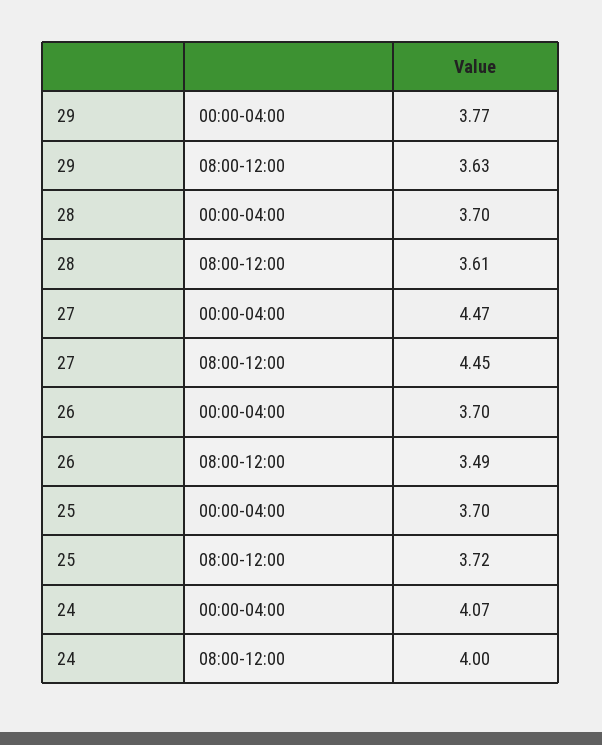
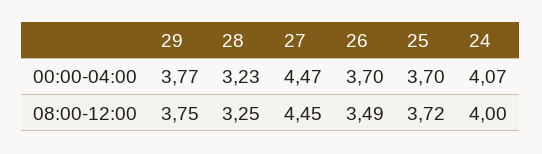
29, 08:00-12:00: 3.63 -> 3.75
28, 00:00-04:00: 3.7 -> 3.23
28, 08:00-12:00: 3.61 -> 3.25

